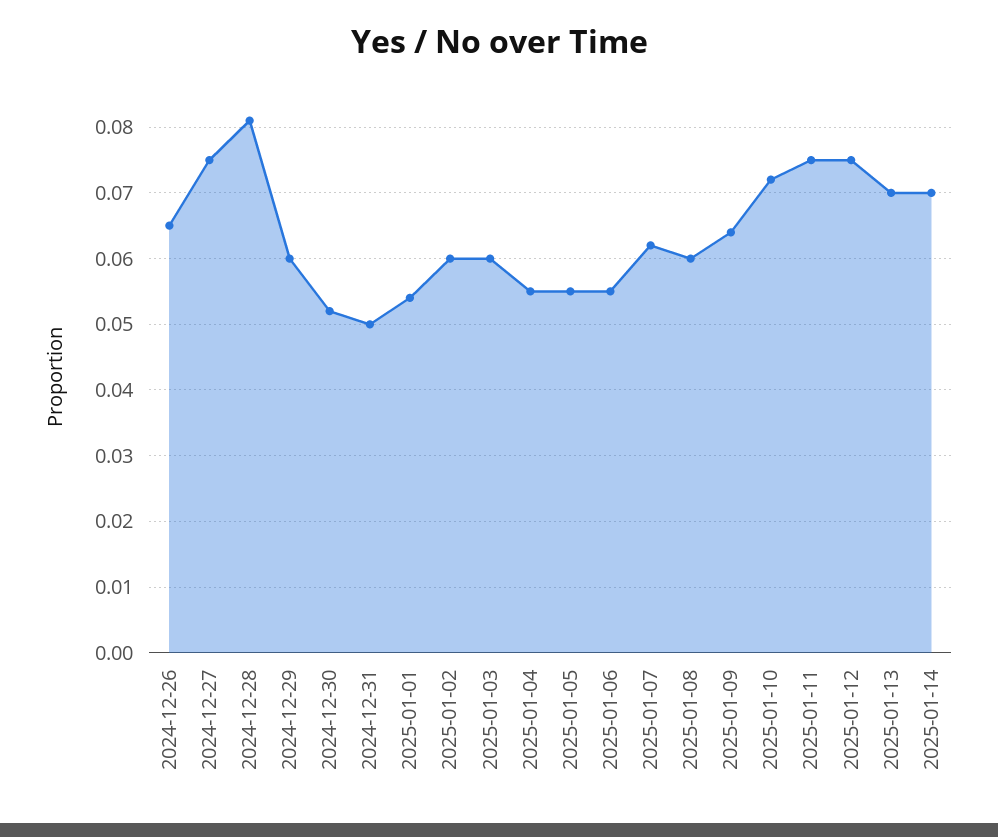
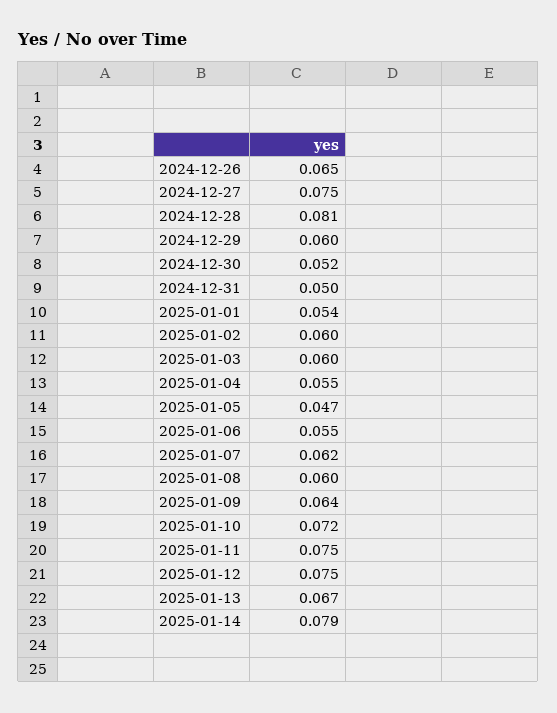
2025-01-05: 0.055 -> 0.047
2025-01-13: 0.07 -> 0.067
2025-01-14: 0.07 -> 0.079

